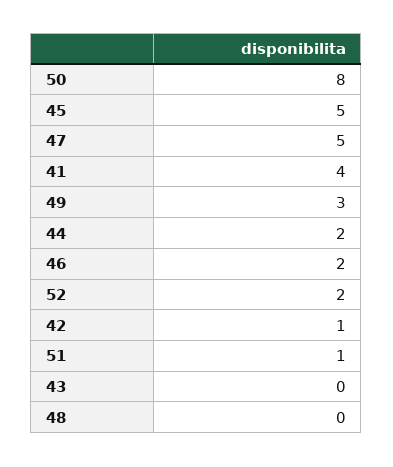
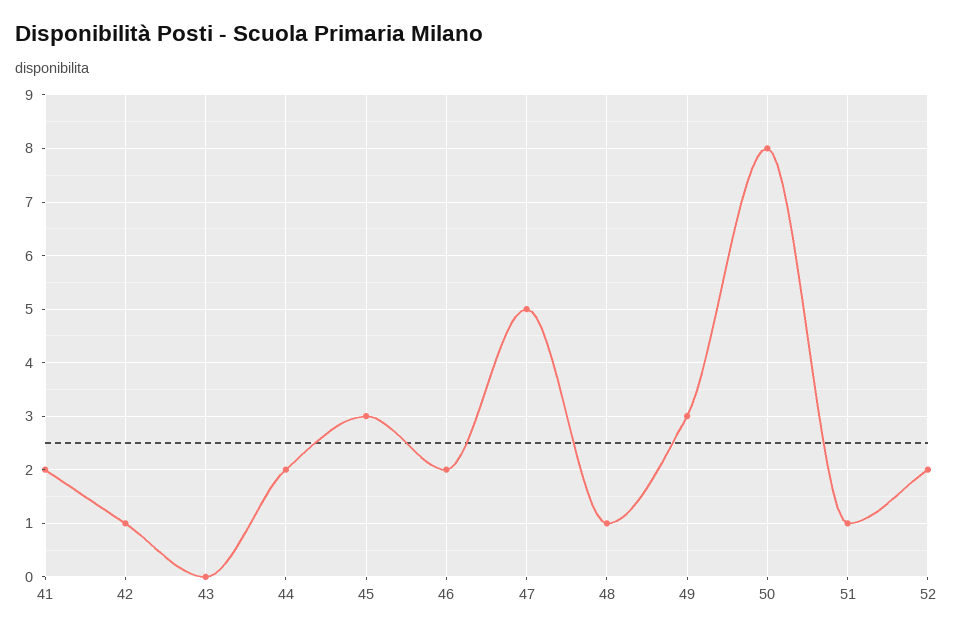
45: 5 -> 3
41: 4 -> 2
48: 0 -> 1

